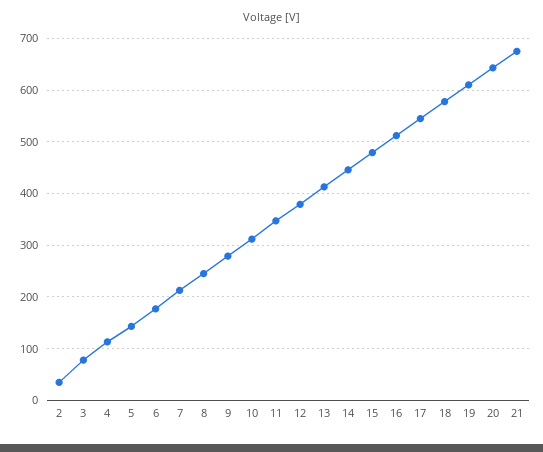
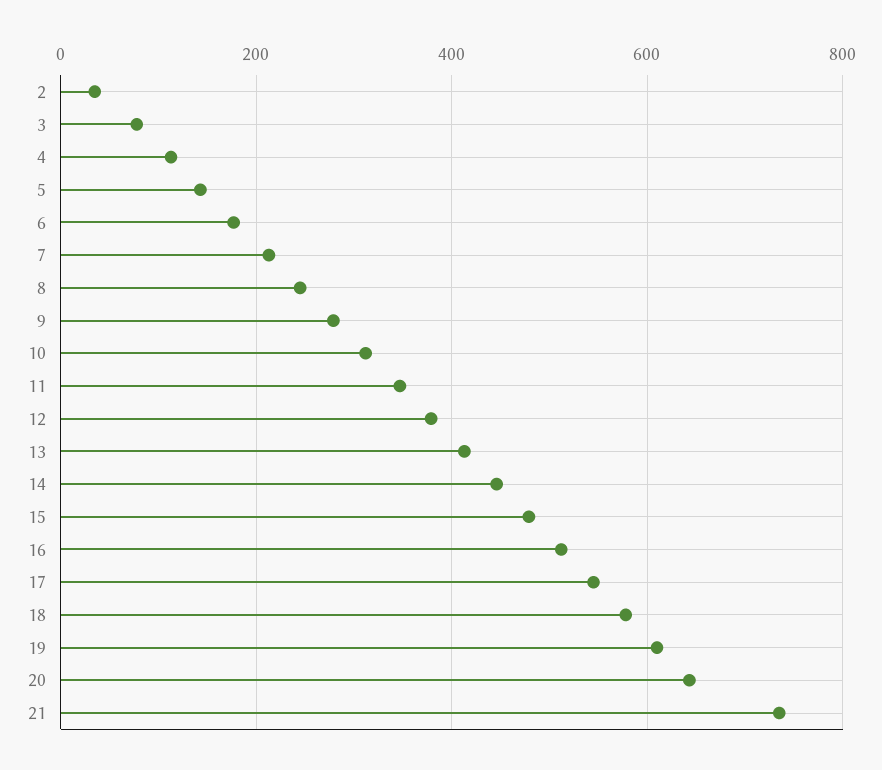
21: 680 -> 740

